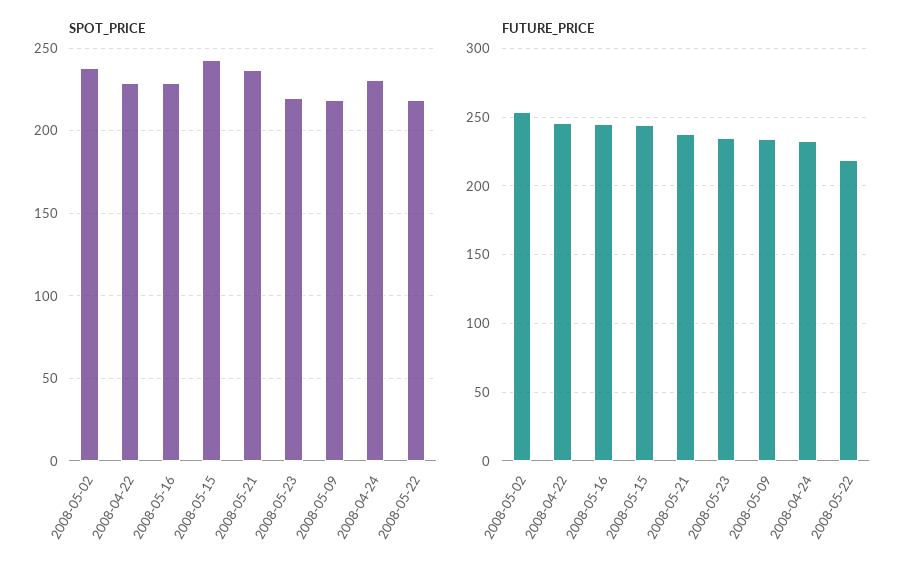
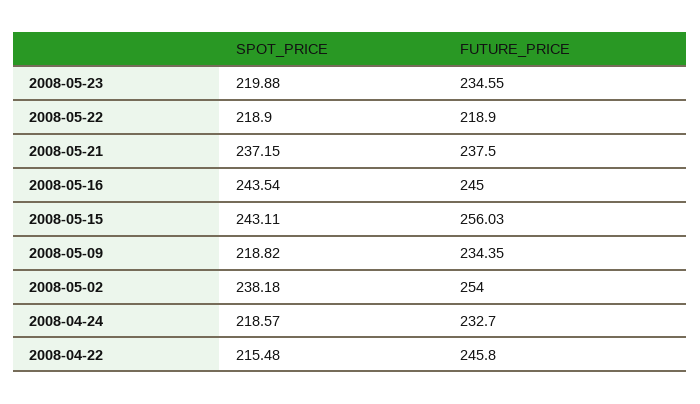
SPOT_PRICE, 2008-04-22: 230 -> 215.48
SPOT_PRICE, 2008-05-16: 230 -> 243.54
SPOT_PRICE, 2008-04-24: 230 -> 218.57
FUTURE_PRICE, 2008-05-15: 245 -> 256.03

